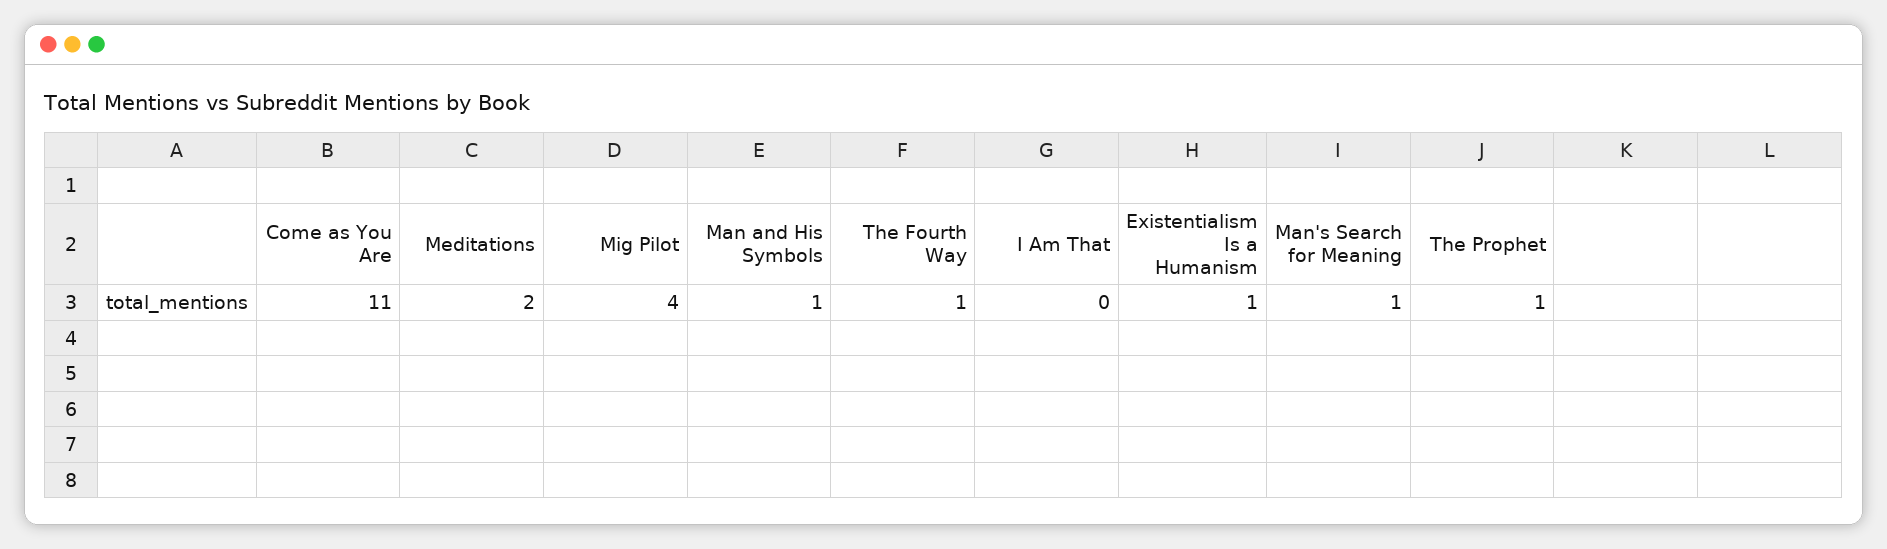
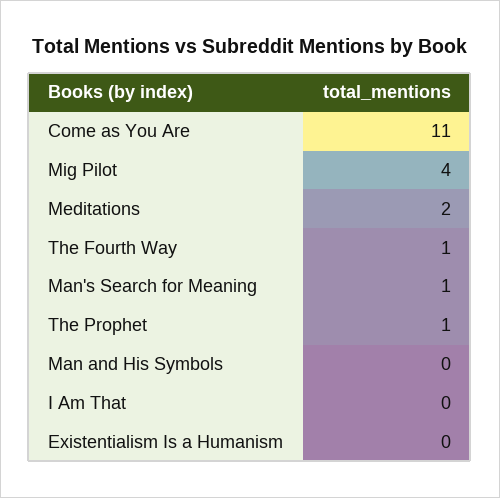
Man and His Symbols: 1 -> 0
Existentialism Is a Humanism: 1 -> 0

